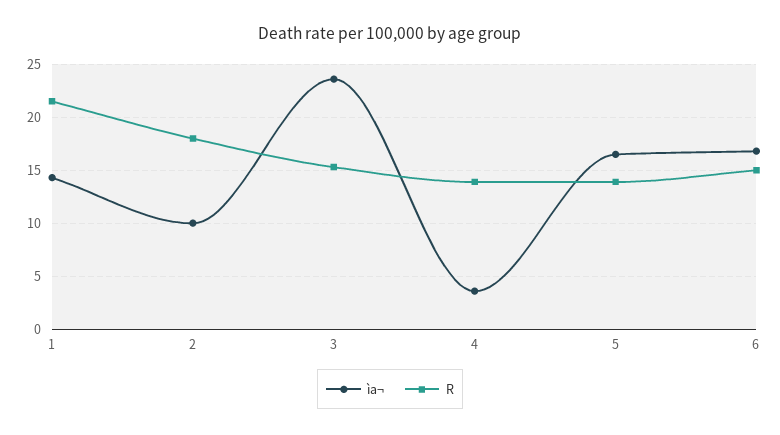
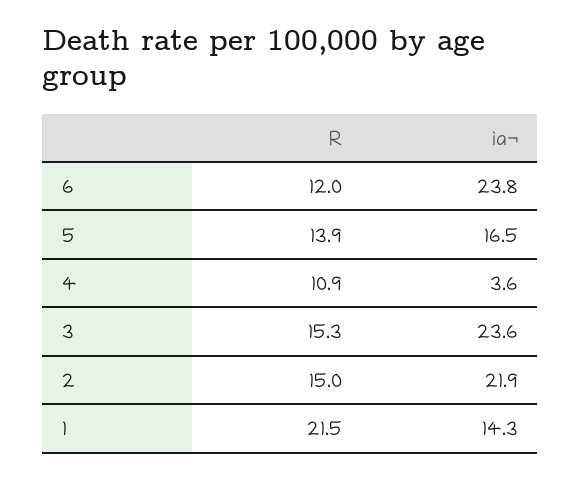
ìa¬, 2: 10 -> 21.9
R, 2: 18 -> 15
R, 4: 14 -> 10.9
ìa¬, 6: 17 -> 23.8
R, 6: 15 -> 12

